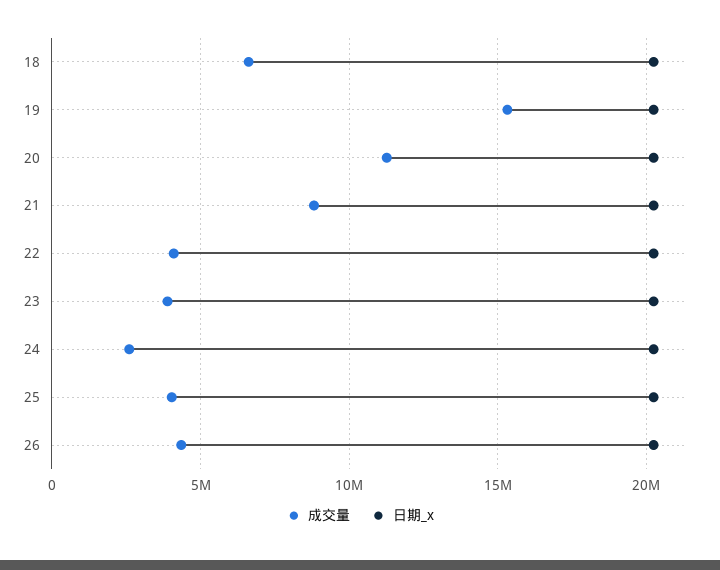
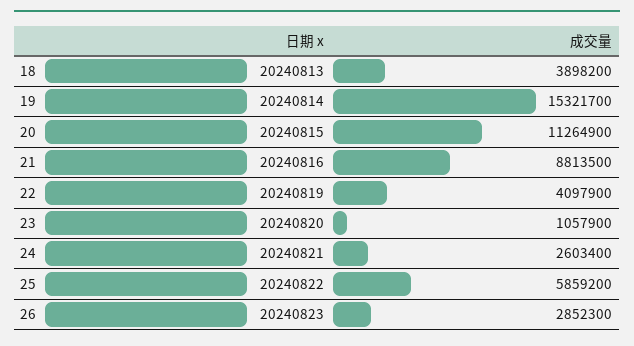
成交量, 18: 6500000 -> 3898200
成交量, 23: 4000000 -> 1057900
成交量, 25: 4000000 -> 5859200
成交量, 26: 4500000 -> 2852300

